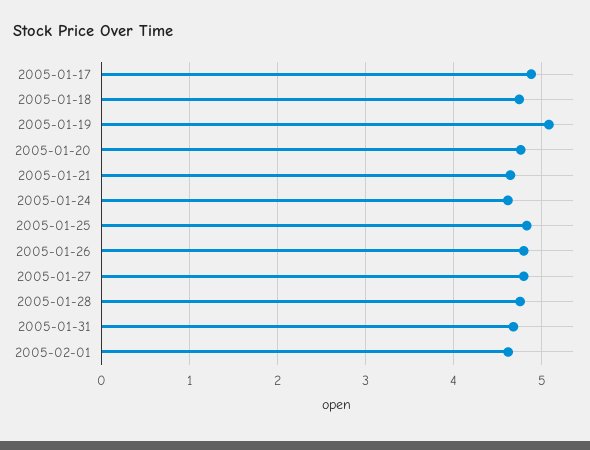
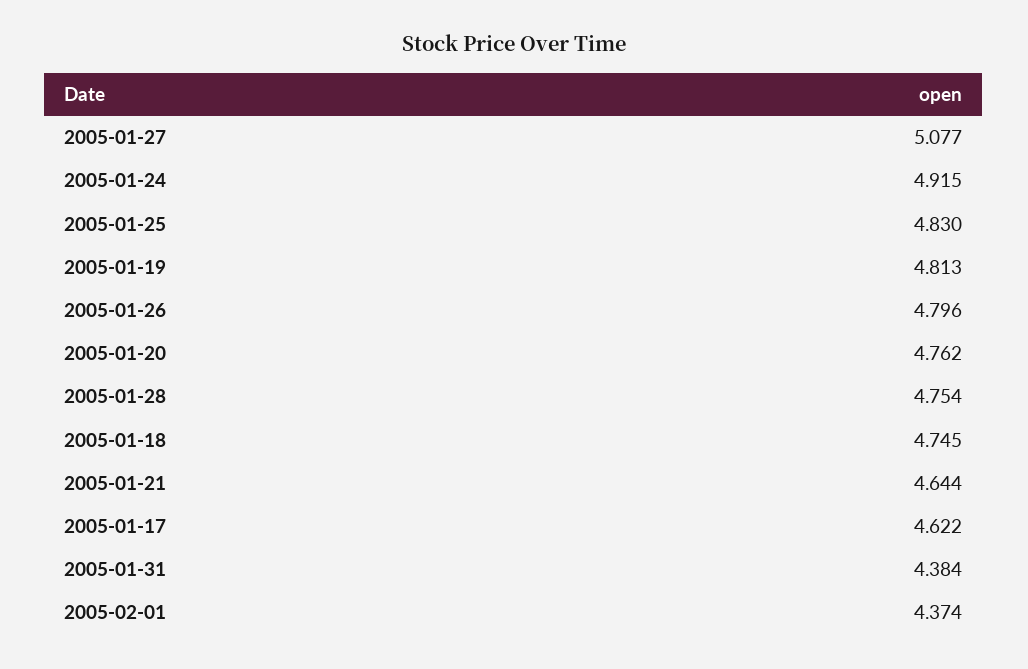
2005-01-17: 4.9 -> 4.622
2005-01-19: 5.1 -> 4.813
2005-01-24: 4.6 -> 4.915
2005-01-27: 4.8 -> 5.077
2005-01-31: 4.7 -> 4.384
2005-02-01: 4.6 -> 4.374

